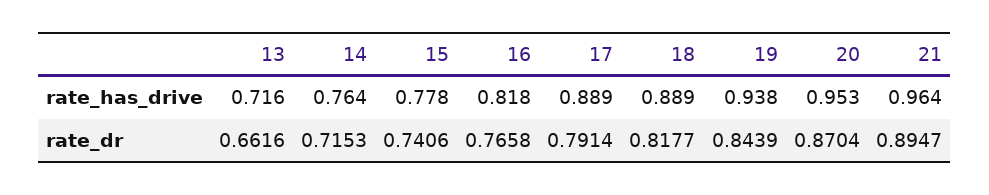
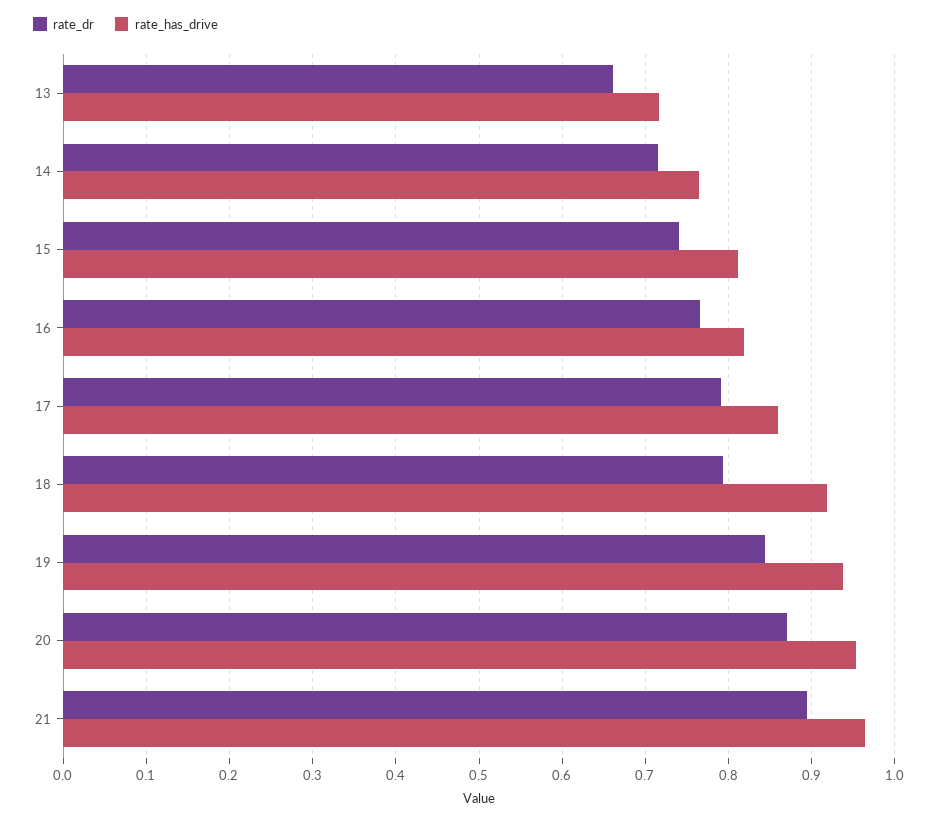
rate_has_drive, 15: 0.778 -> 0.81
rate_has_drive, 17: 0.889 -> 0.86
rate_has_drive, 18: 0.889 -> 0.92
rate_dr, 18: 0.8177 -> 0.79

